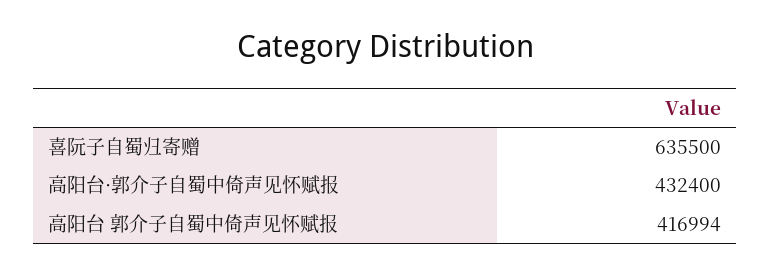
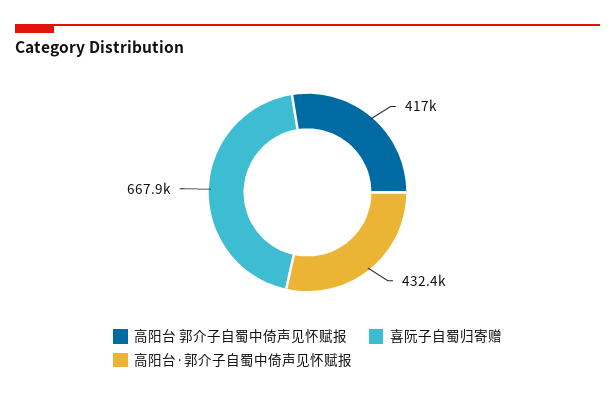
喜阮子自蜀归寄赠: 635500 -> 667900

